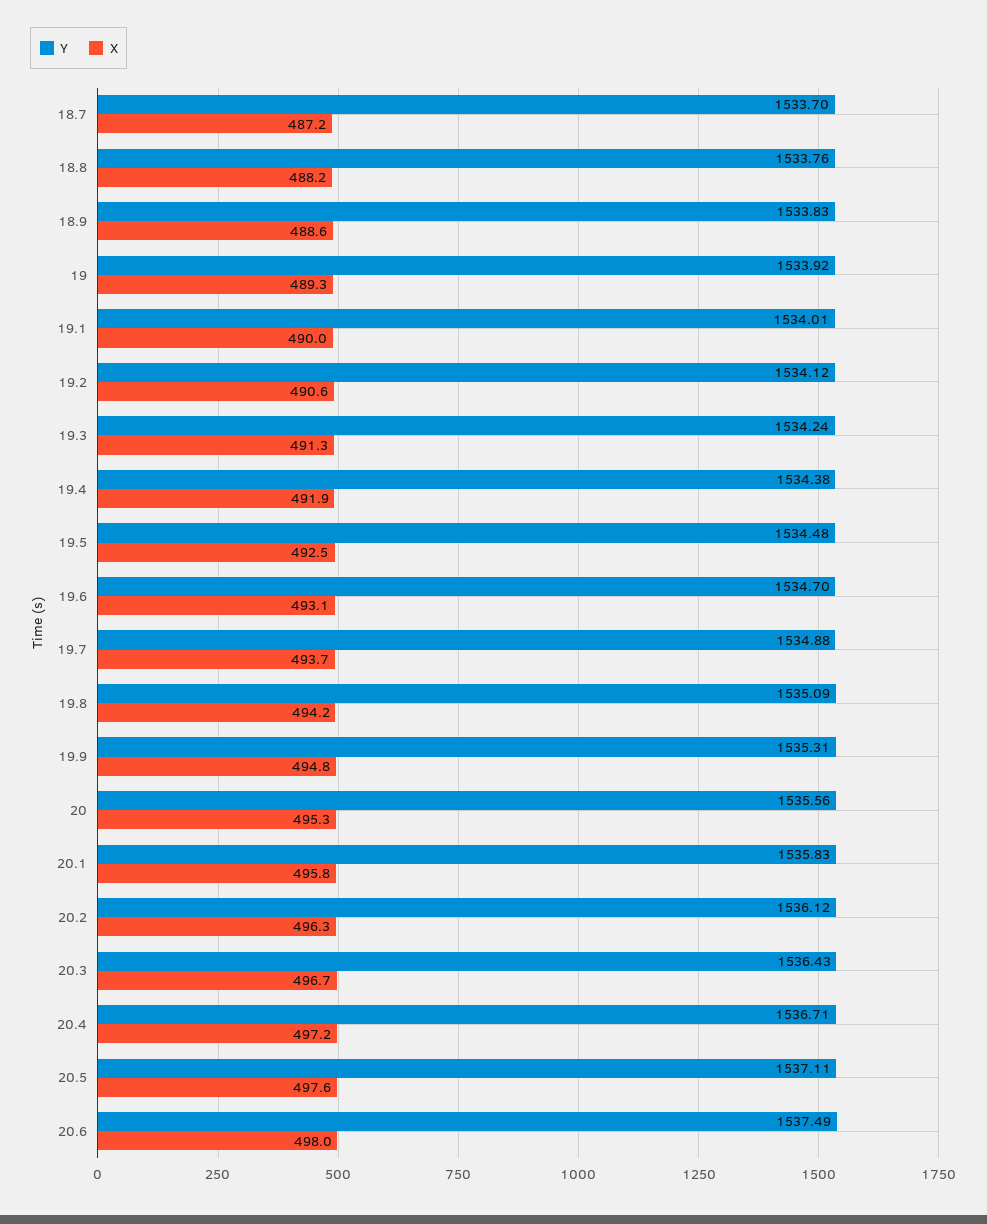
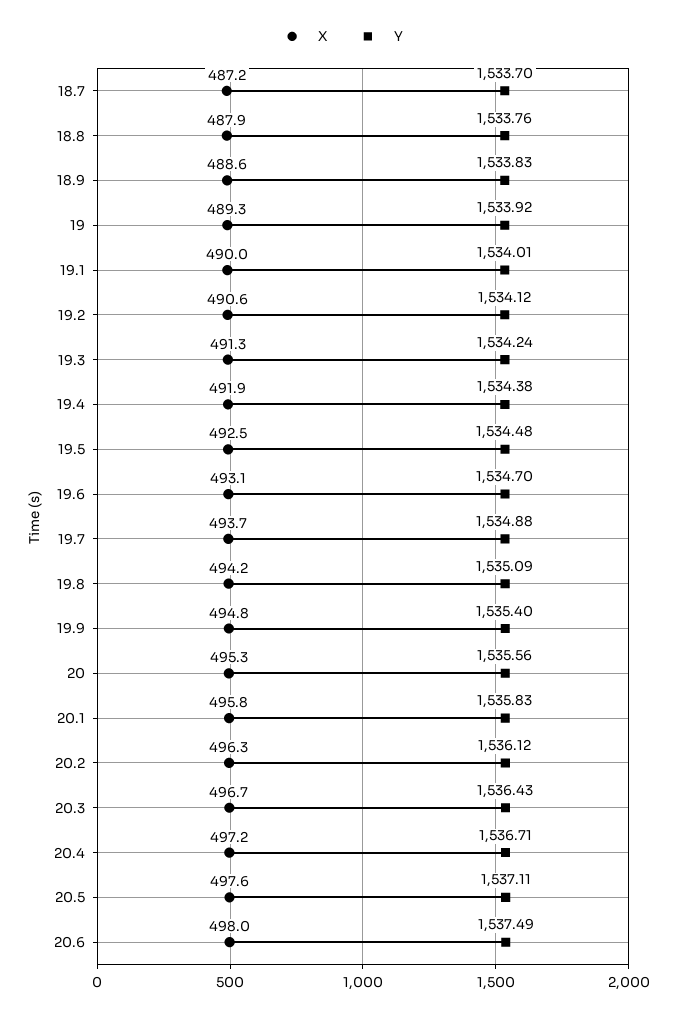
X, 18.8: 488.2 -> 487.9
Y, 19.9: 1535.31 -> 1535.4

